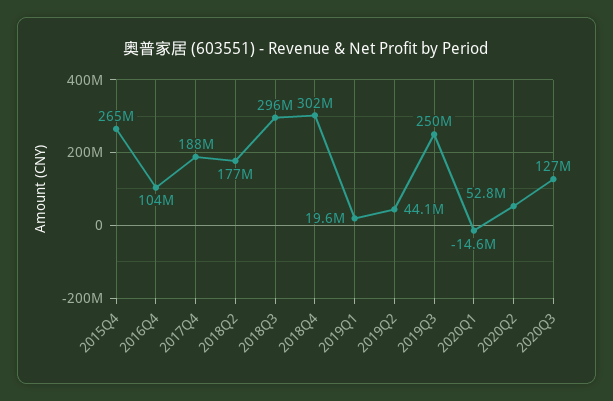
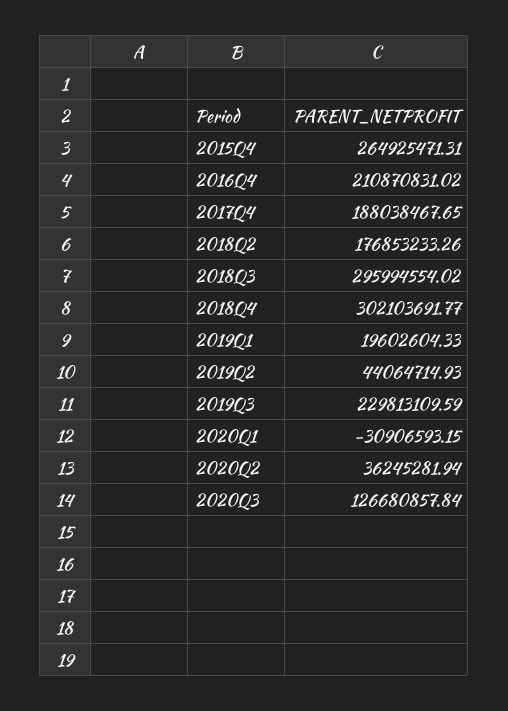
2016Q4: 104000000 -> 210870831.02
2019Q3: 250000000 -> 229813109.59
2020Q1: -14600000 -> -30906593.15
2020Q2: 52800000 -> 36245281.94

